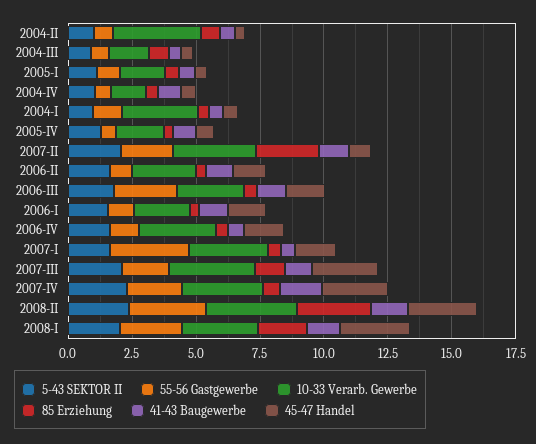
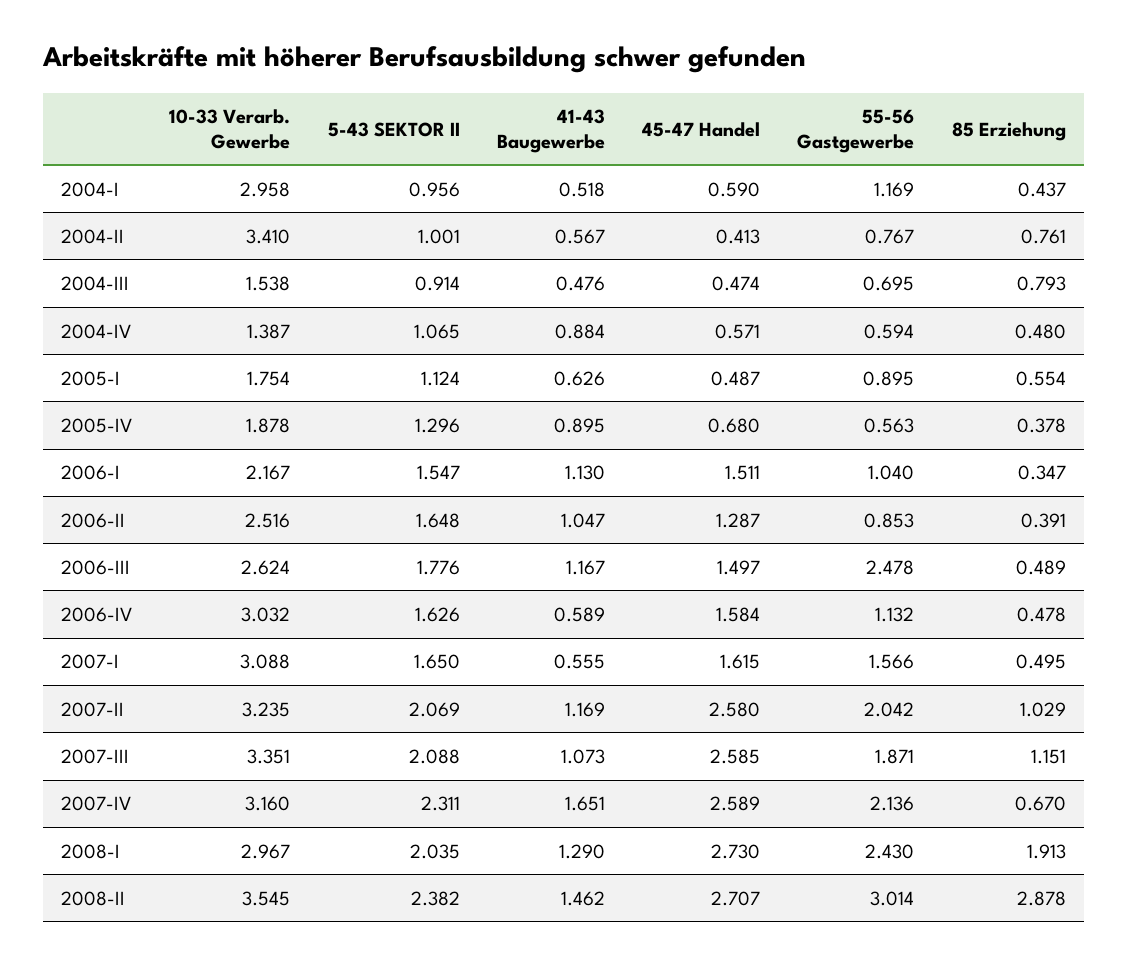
85 Erziehung, 2007-II: 2.5 -> 1.029
45-47 Handel, 2007-II: 1 -> 2.58
55-56 Gastgewerbe, 2007-I: 3 -> 1.566

